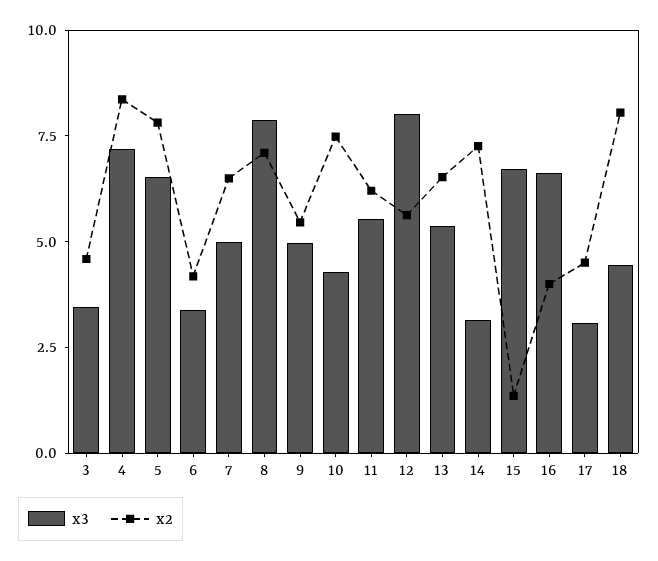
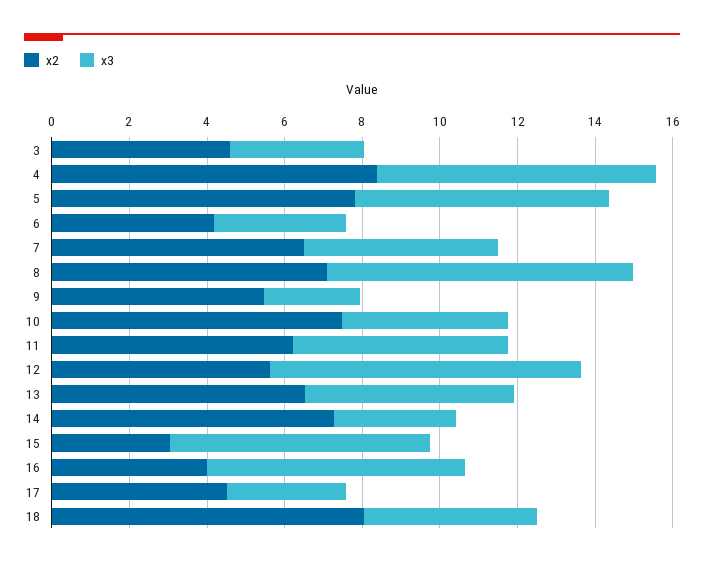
x3, 9: 5 -> 2.5
x2, 15: 1.5 -> 3

